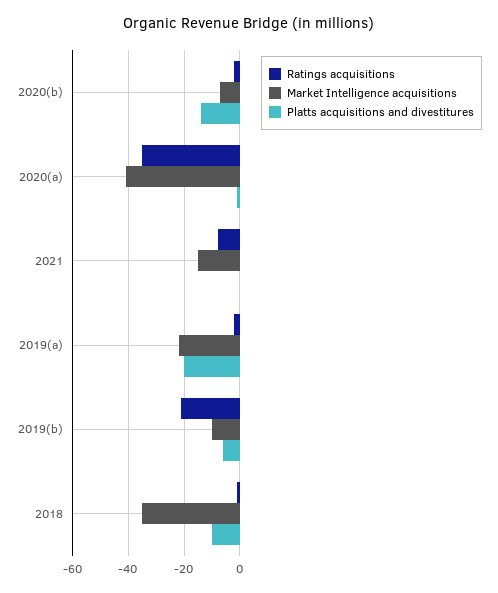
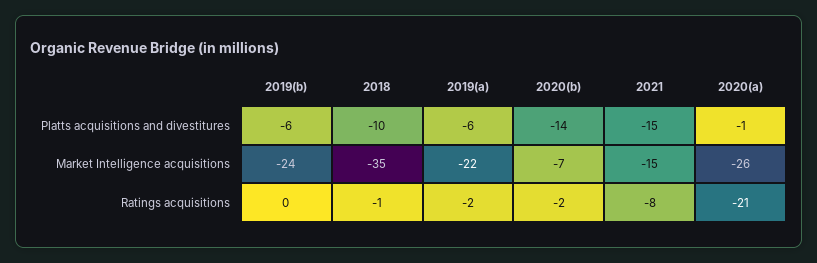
Ratings acquisitions, 2020(a): -35 -> -21
Market Intelligence acquisitions, 2020(a): -40 -> -26
Platts acquisitions and divestitures, 2021: 0 -> -15
Platts acquisitions and divestitures, 2019(a): -20 -> -6
Ratings acquisitions, 2019(b): -20 -> 0
Market Intelligence acquisitions, 2019(b): -10 -> -24

